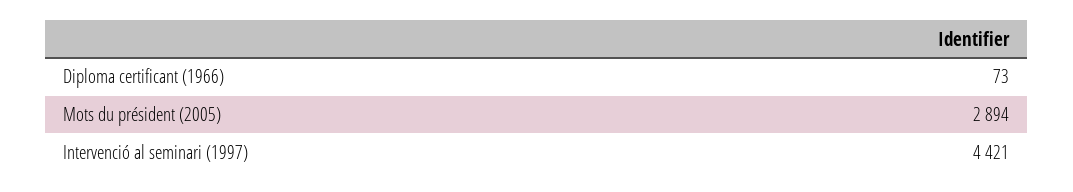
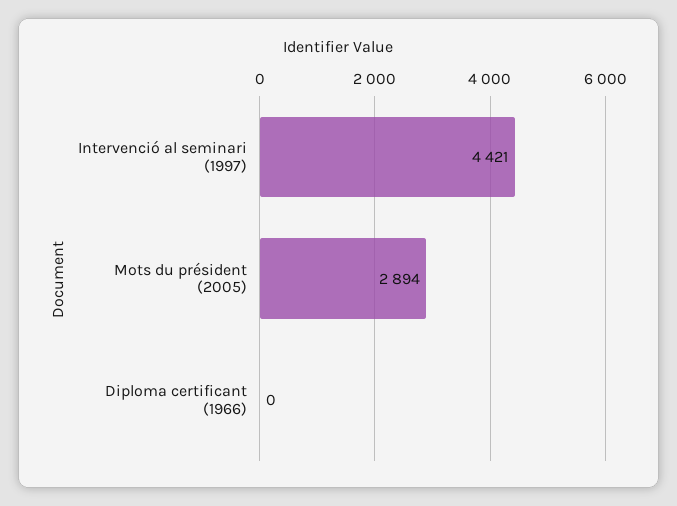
Diploma certificant (1966): 73 -> 0

